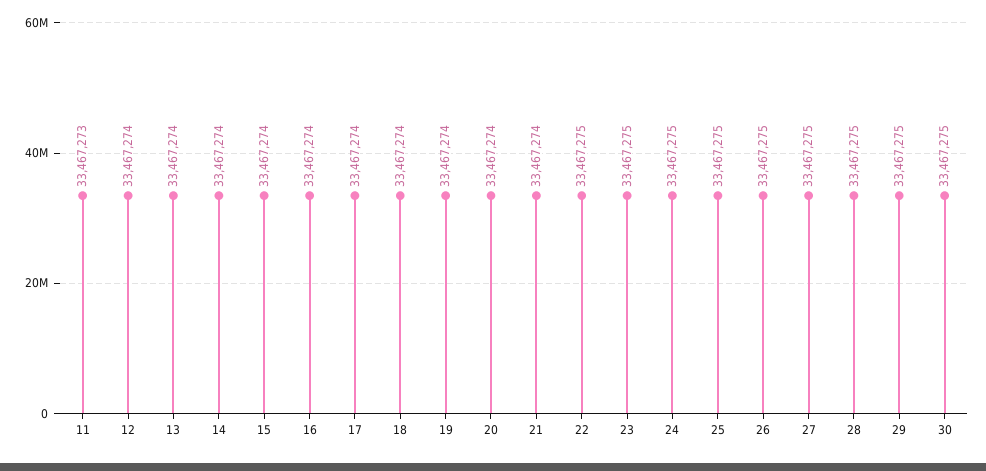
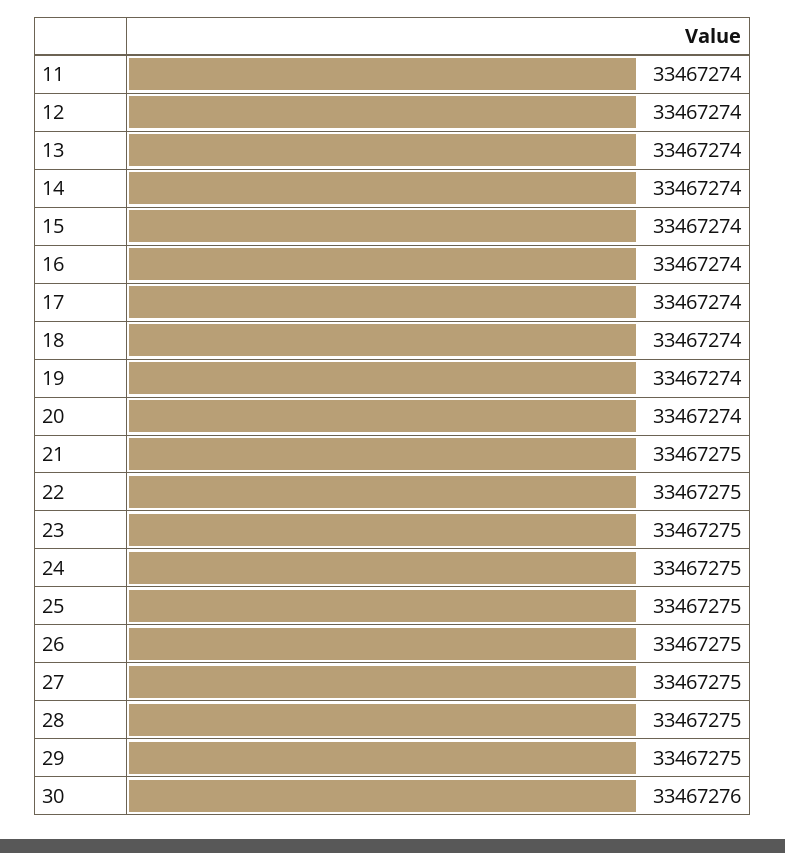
11: 33467273 -> 33467274
21: 33467274 -> 33467275
30: 33467275 -> 33467276

